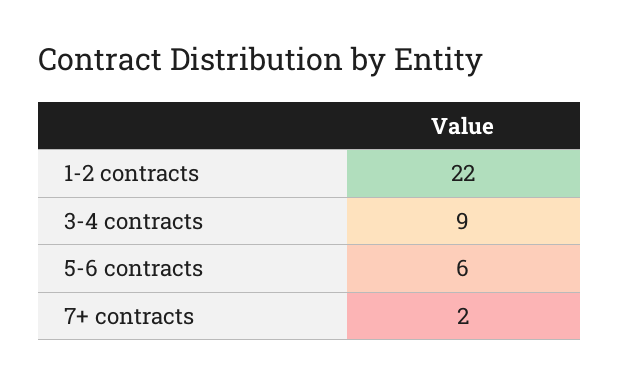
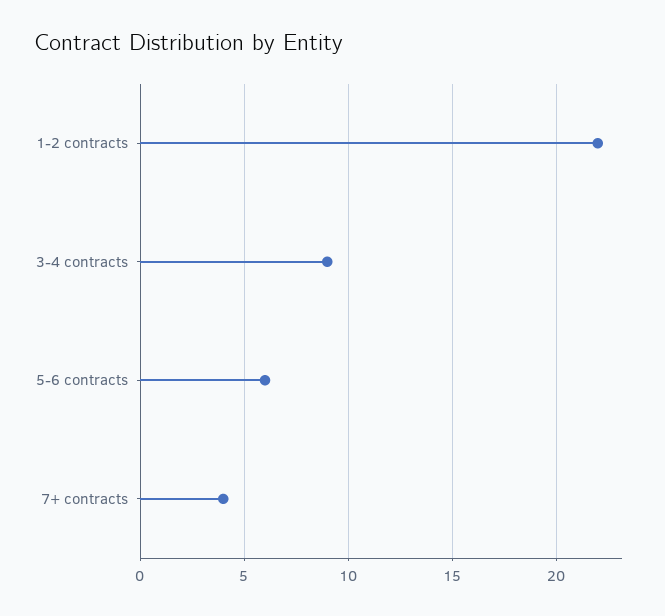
7+ contracts: 2 -> 4

